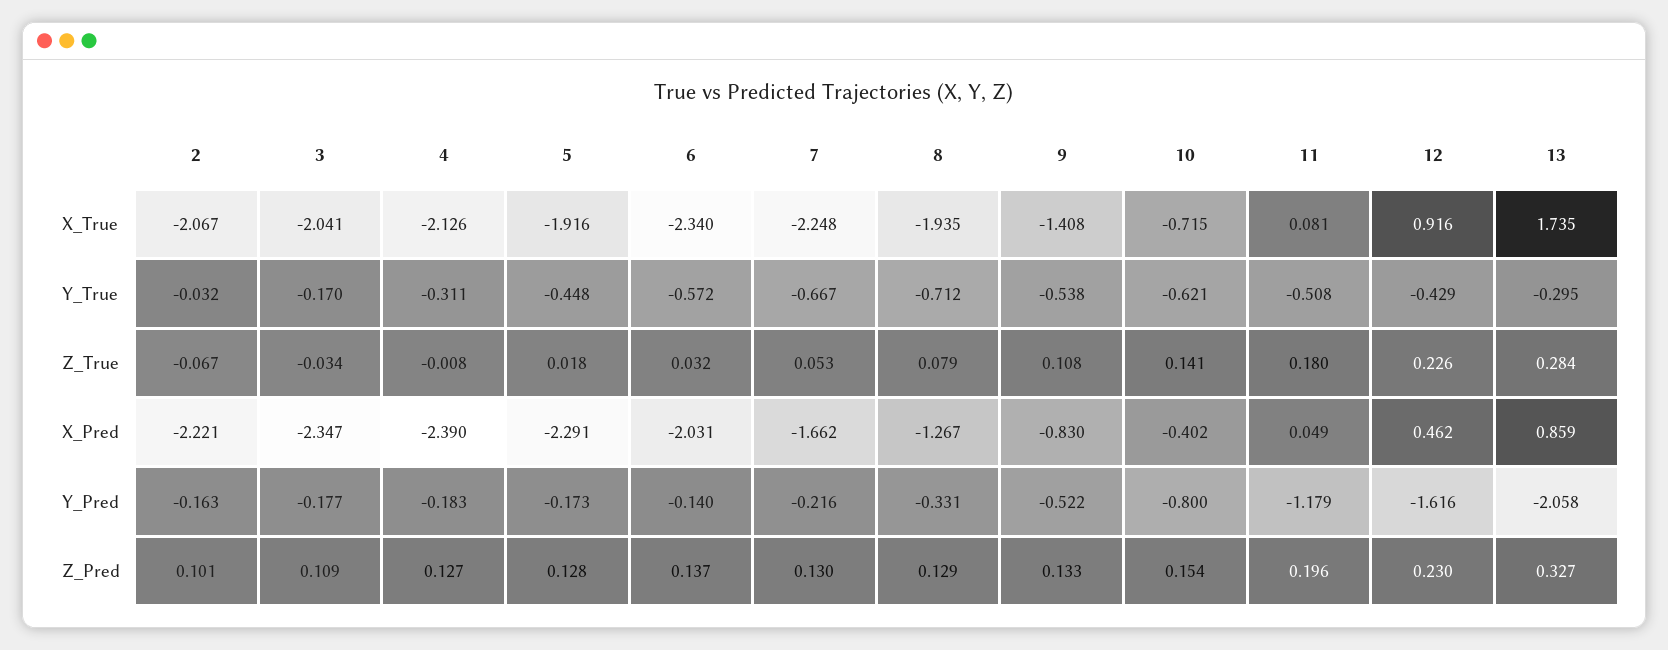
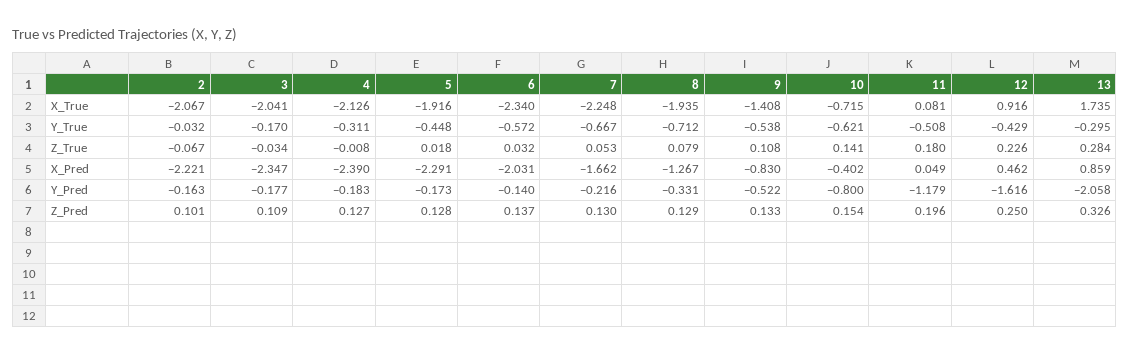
12, Z_Pred: 0.23 -> 0.25
13, Z_Pred: 0.327 -> 0.326

